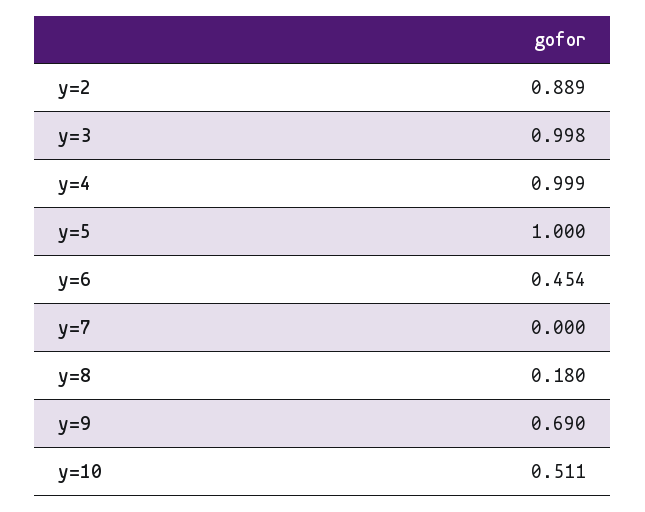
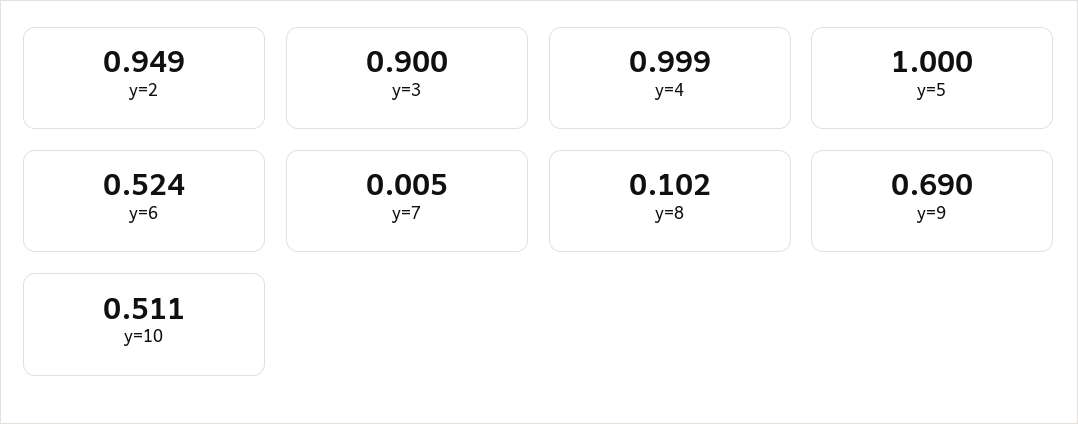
y=2: 0.889 -> 0.949
y=3: 0.998 -> 0.9
y=6: 0.454 -> 0.524
y=7: 0 -> 0.005
y=8: 0.18 -> 0.102

